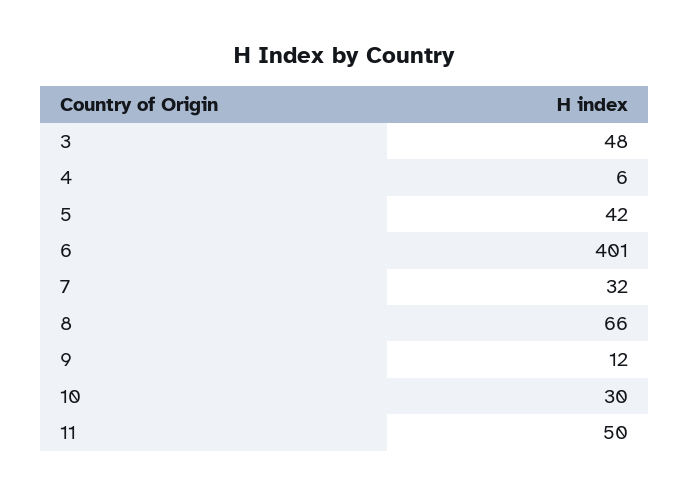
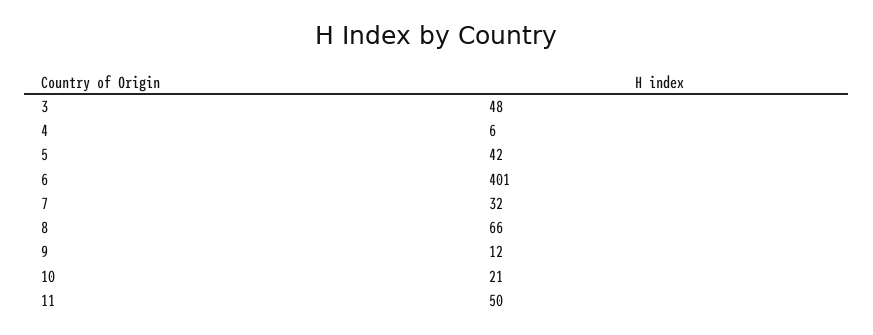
10: 30 -> 21

